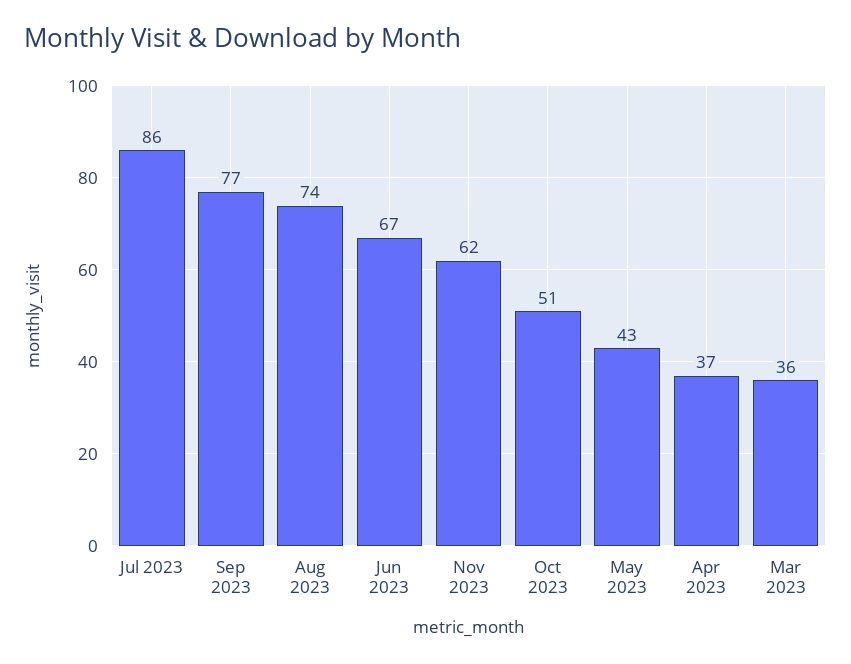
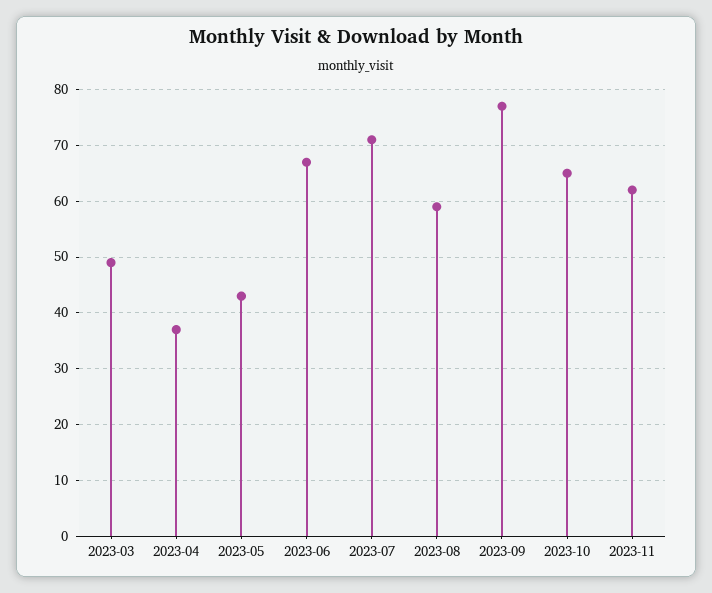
Jul 2023: 86 -> 70
Aug 2023: 74 -> 60
Oct 2023: 51 -> 65
Mar 2023: 36 -> 50

